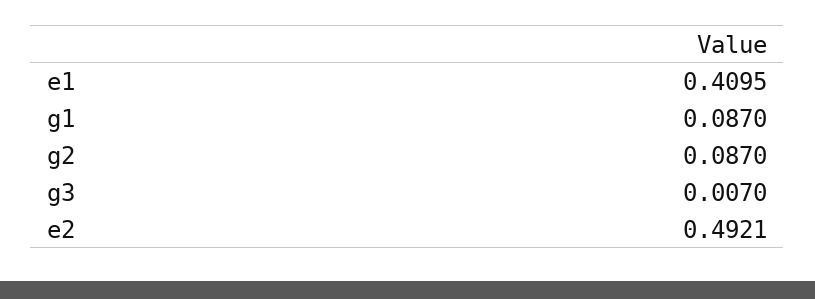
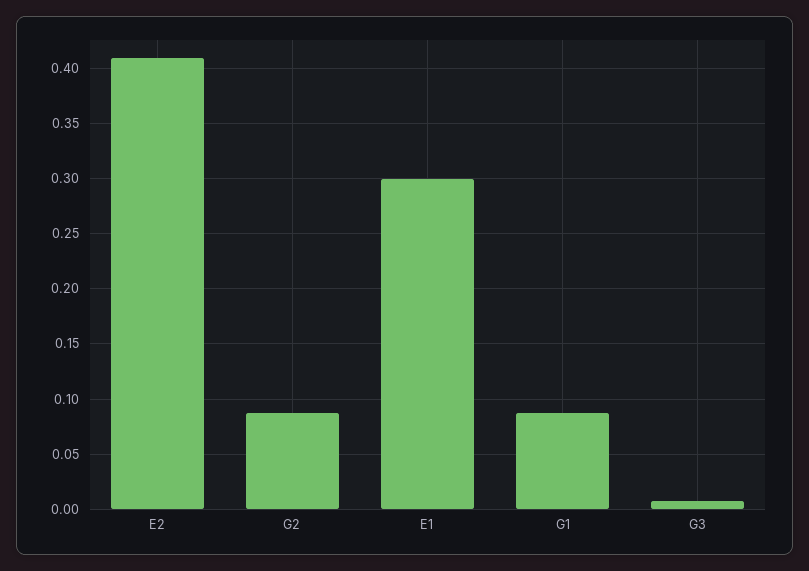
e1: 0.4095 -> 0.3
e2: 0.4921 -> 0.41

